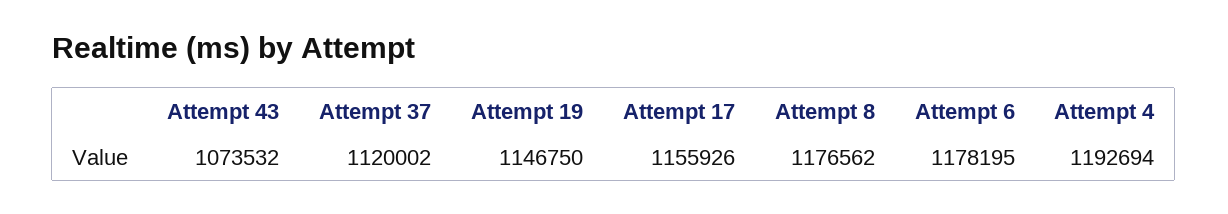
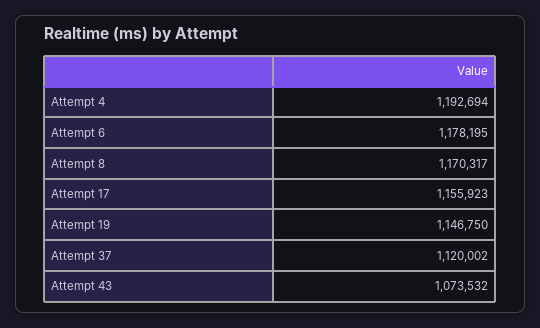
Attempt 17: 1155926 -> 1155923
Attempt 8: 1176562 -> 1170317

